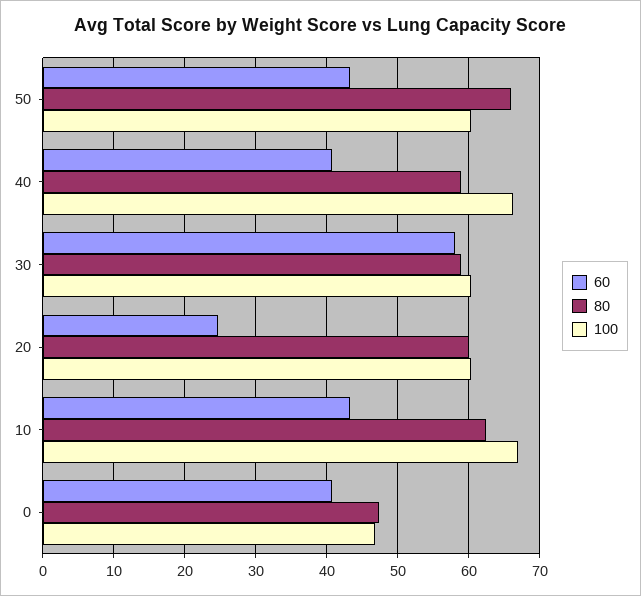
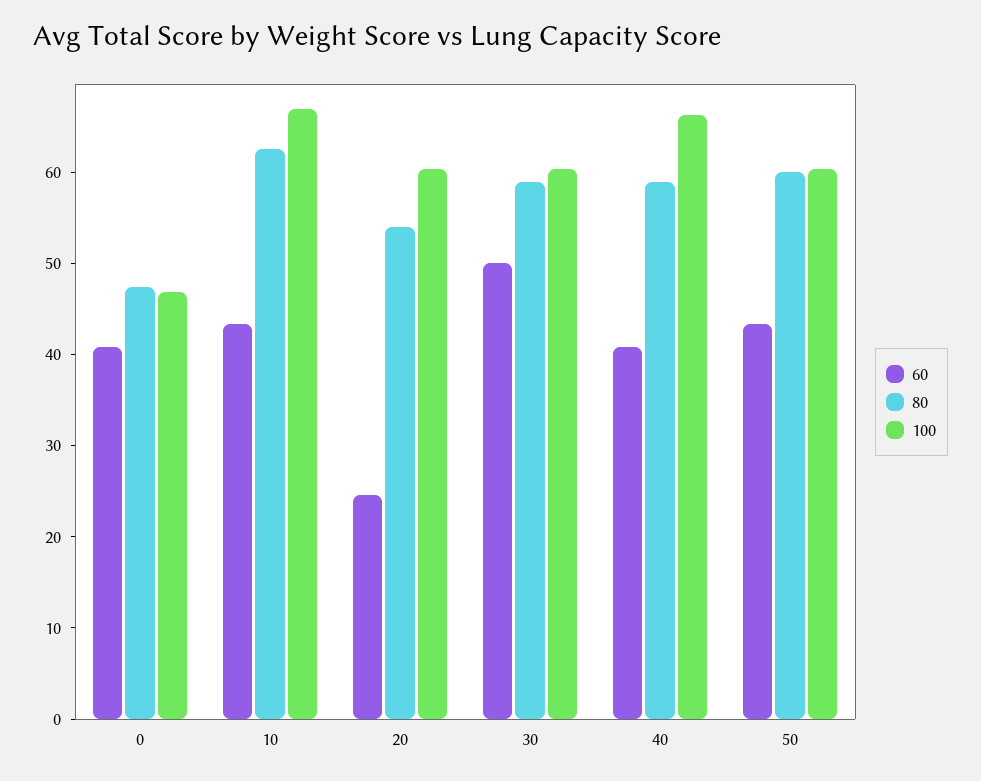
80, 50: 66 -> 60
60, 30: 58 -> 50
80, 20: 60 -> 54

